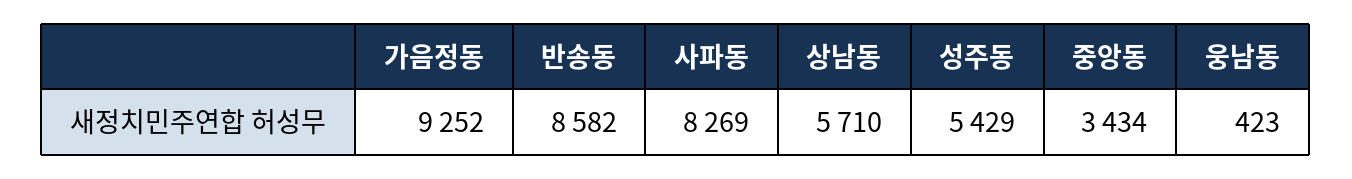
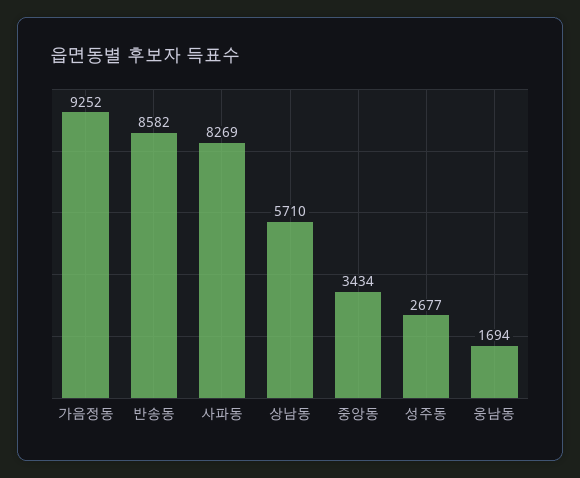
성주동: 5429 -> 2677
웅남동: 423 -> 1694

